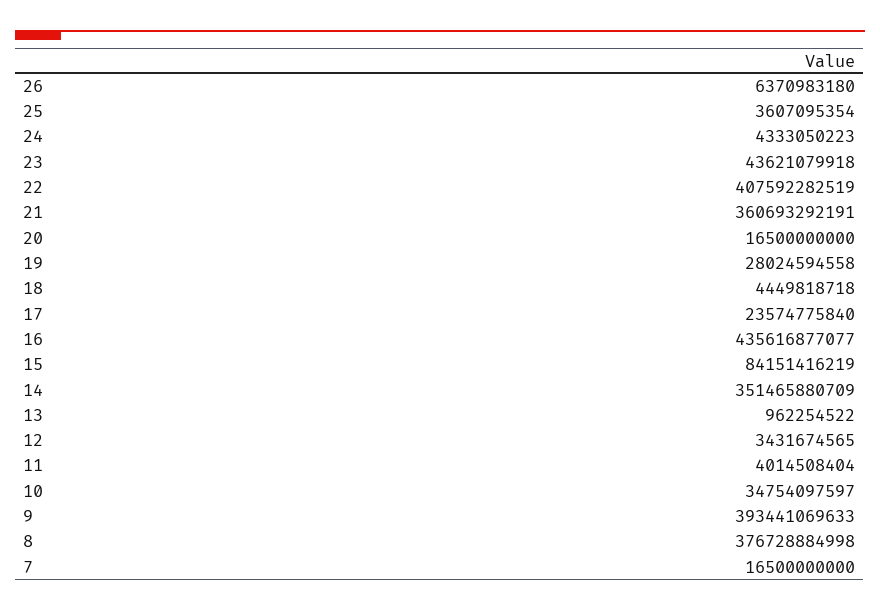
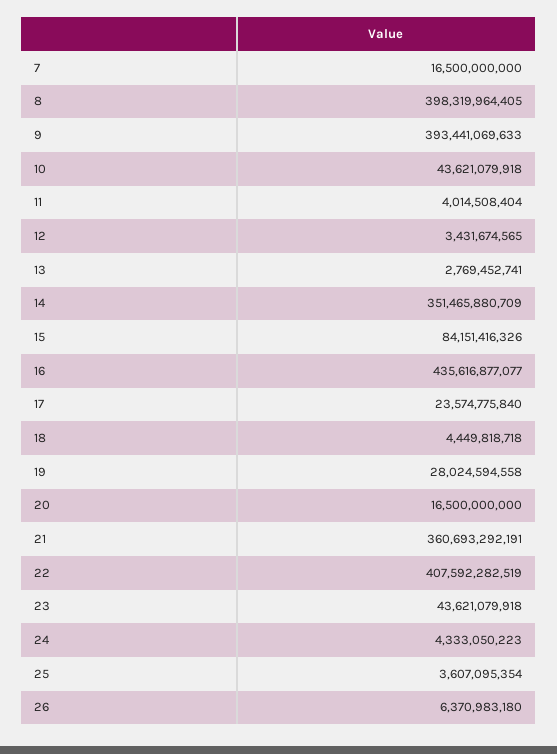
15: 84151416219 -> 84151416326
13: 962254522 -> 2769452741
10: 34754097597 -> 43621079918
8: 376728884998 -> 398319964405

